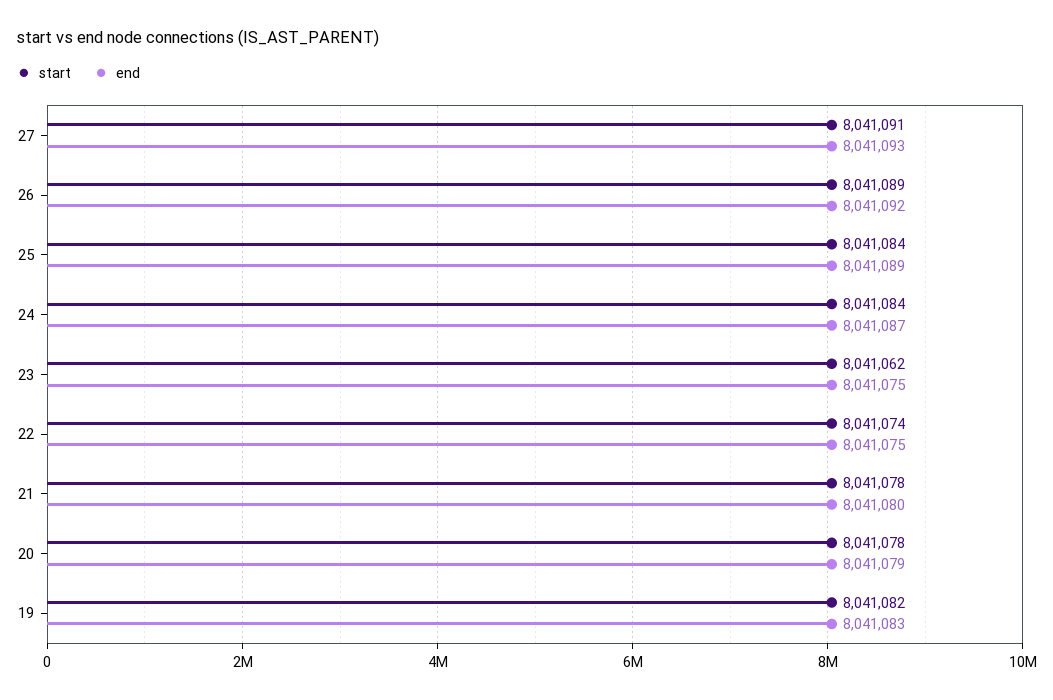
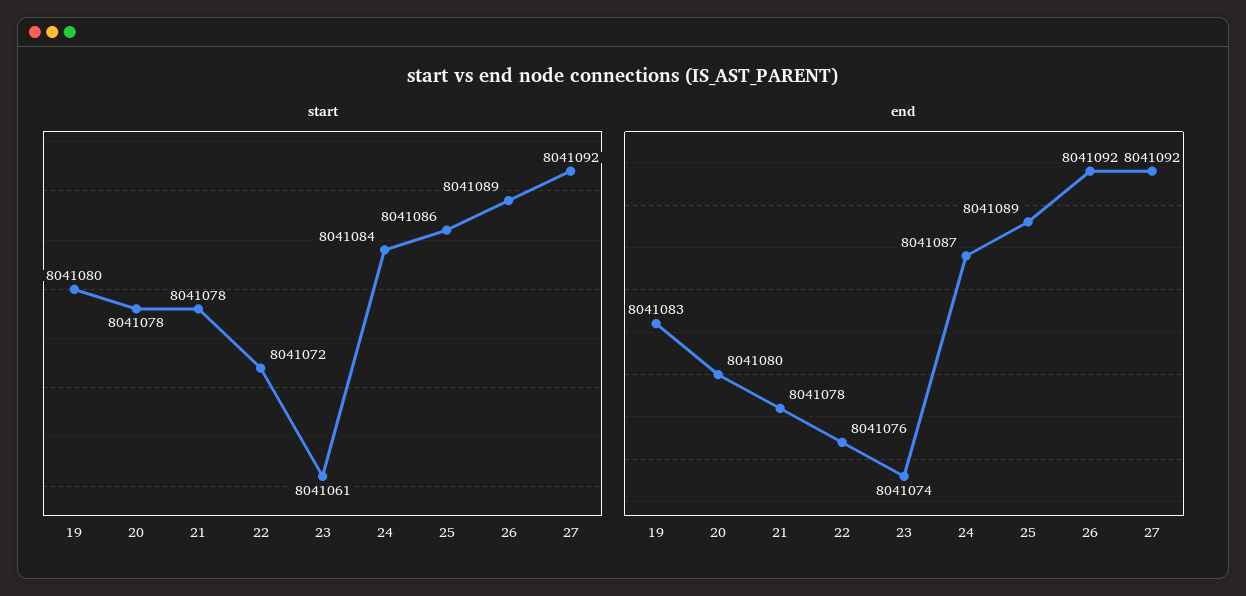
start, 27: 8041091 -> 8041092
end, 27: 8041093 -> 8041092
start, 25: 8041084 -> 8041086
start, 23: 8041062 -> 8041061
end, 23: 8041075 -> 8041074
start, 22: 8041074 -> 8041072
end, 22: 8041075 -> 8041076
end, 21: 8041080 -> 8041078
end, 20: 8041079 -> 8041080
start, 19: 8041082 -> 8041080

